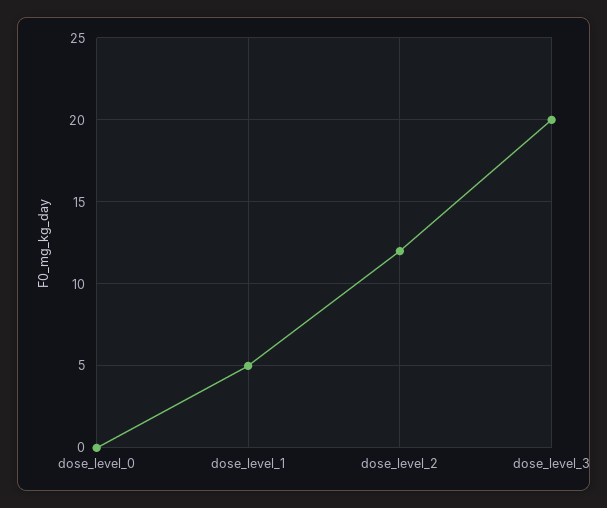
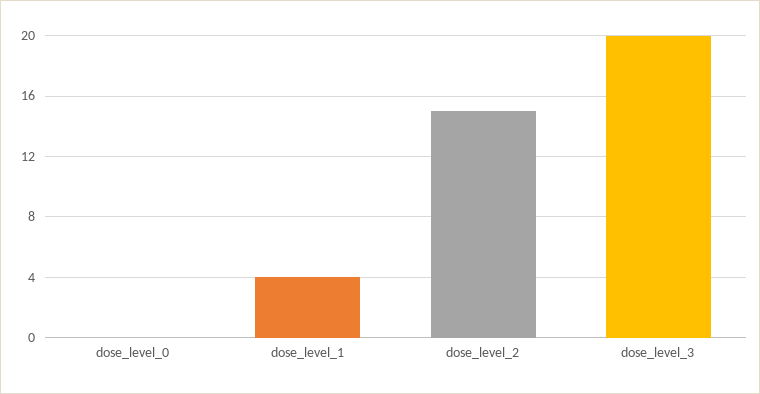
dose_level_1: 5 -> 4
dose_level_2: 12 -> 15

